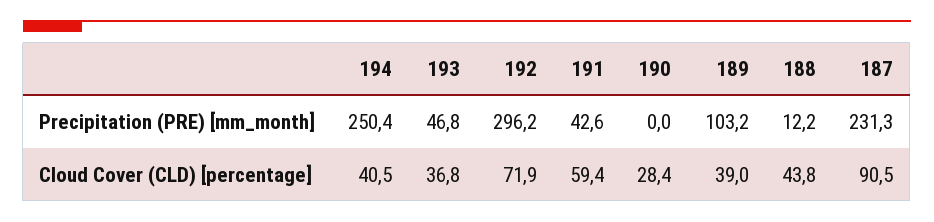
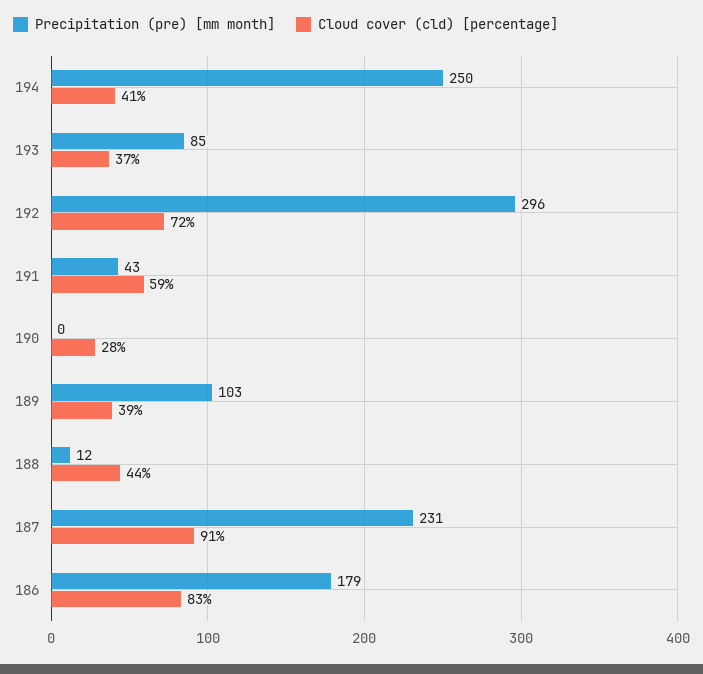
Precipitation (PRE) [mm_month], 193: 46.8 -> 85
Precipitation (PRE) [mm_month], 186: none -> 179
Cloud Cover (CLD) [percentage], 186: none -> 83

